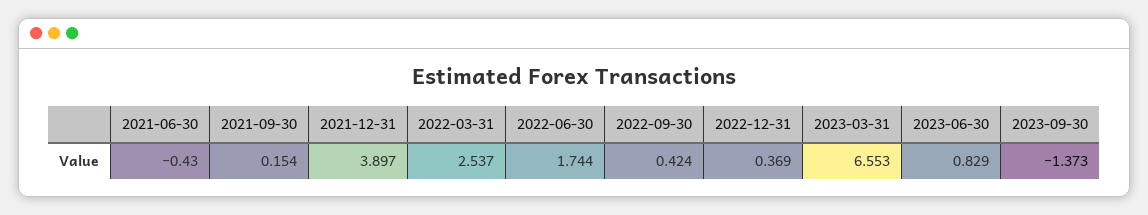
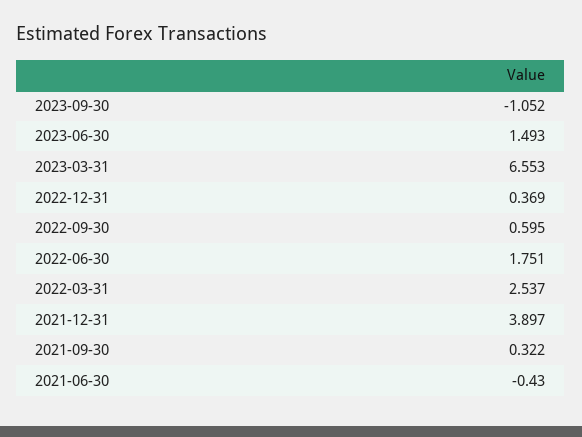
2021-09-30: 0.154 -> 0.322
2022-06-30: 1.744 -> 1.751
2022-09-30: 0.424 -> 0.595
2023-06-30: 0.829 -> 1.493
2023-09-30: -1.373 -> -1.052

